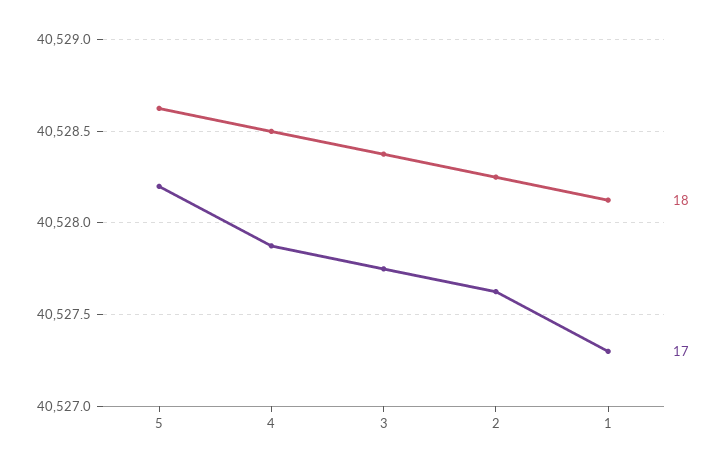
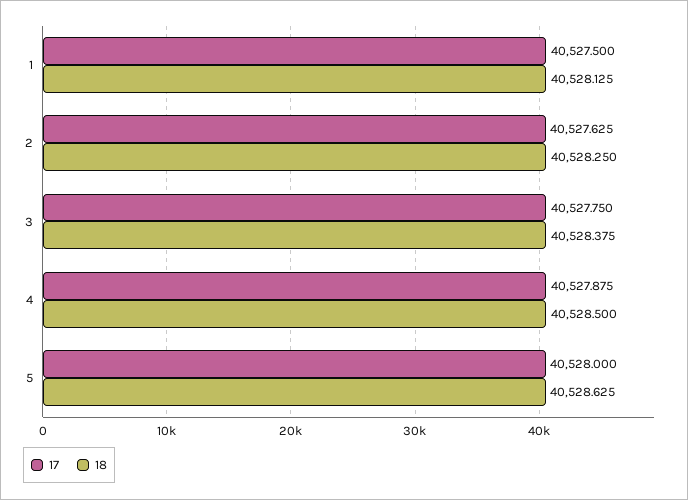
17, 5: 40528.2 -> 40528
17, 1: 40527.3 -> 40527.5

